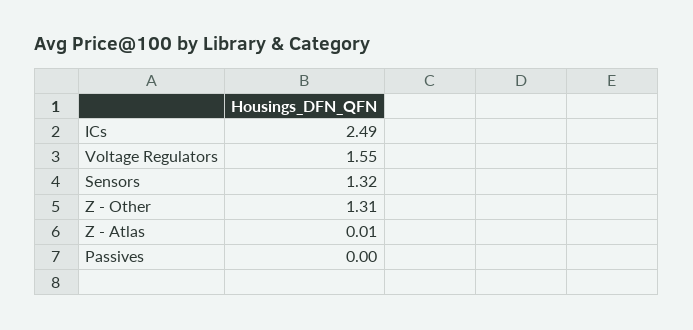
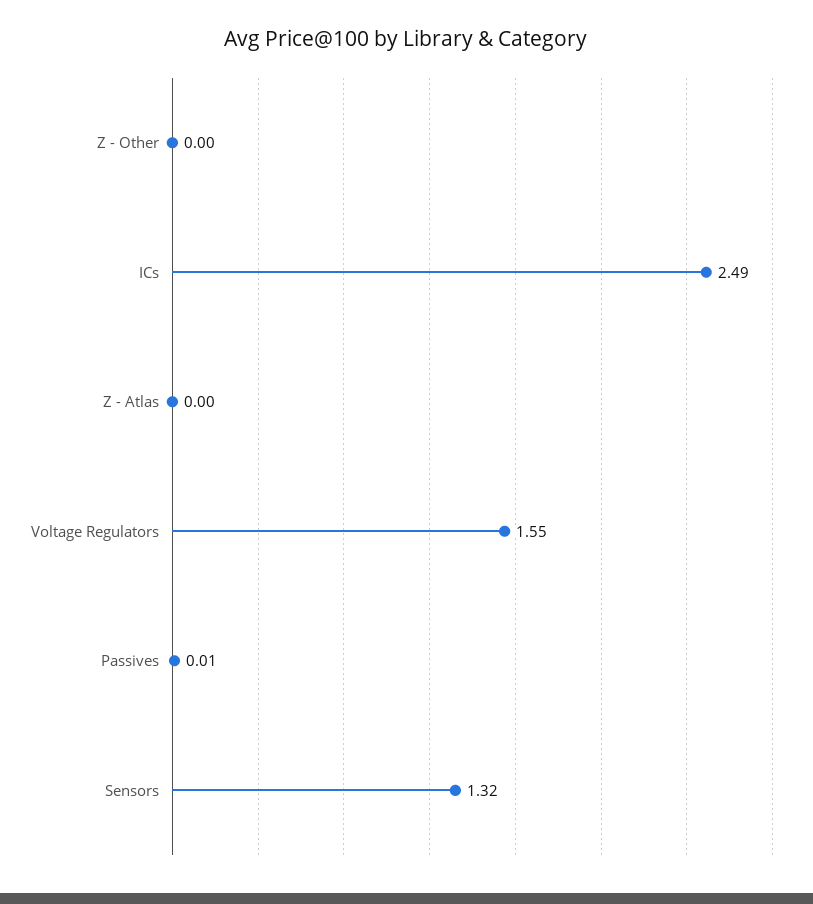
Z - Other: 1.31 -> 0
Z - Atlas: 0.01 -> 0
Passives: 0 -> 0.01

